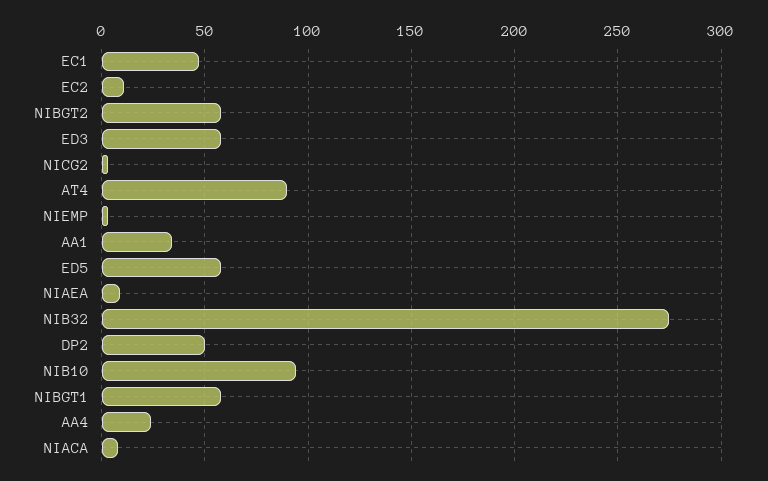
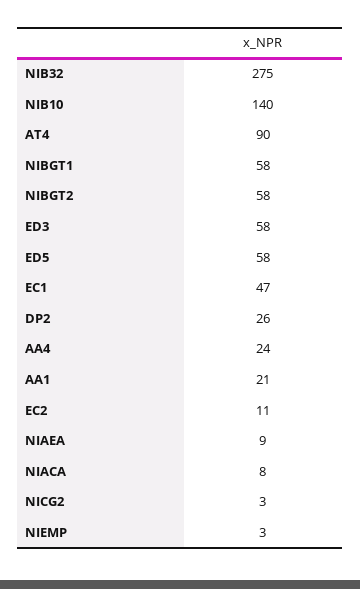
AA1: 35 -> 21
DP2: 50 -> 26
NIB10: 95 -> 140

